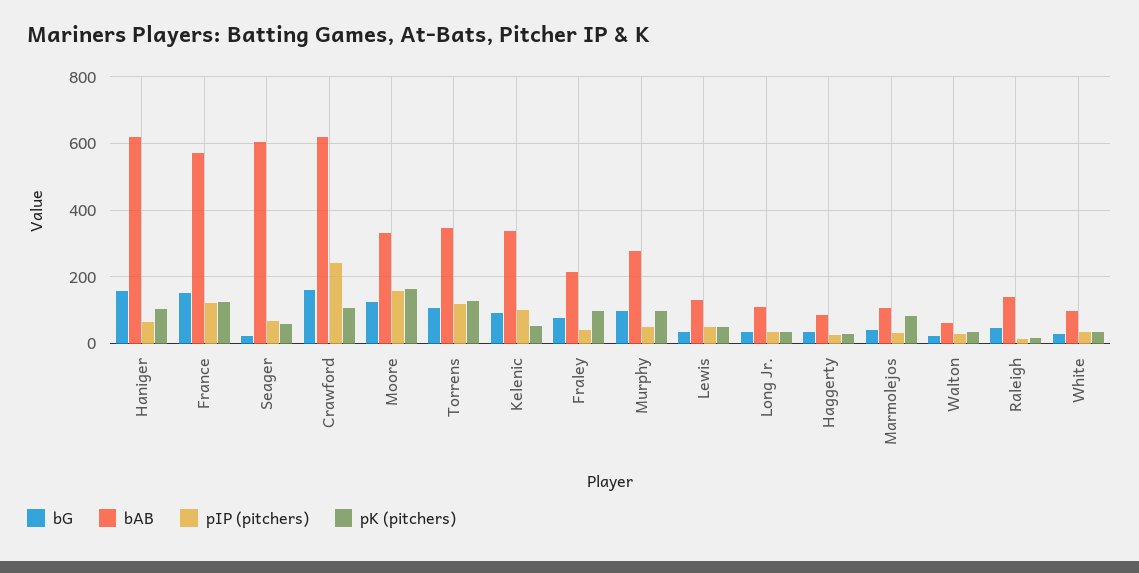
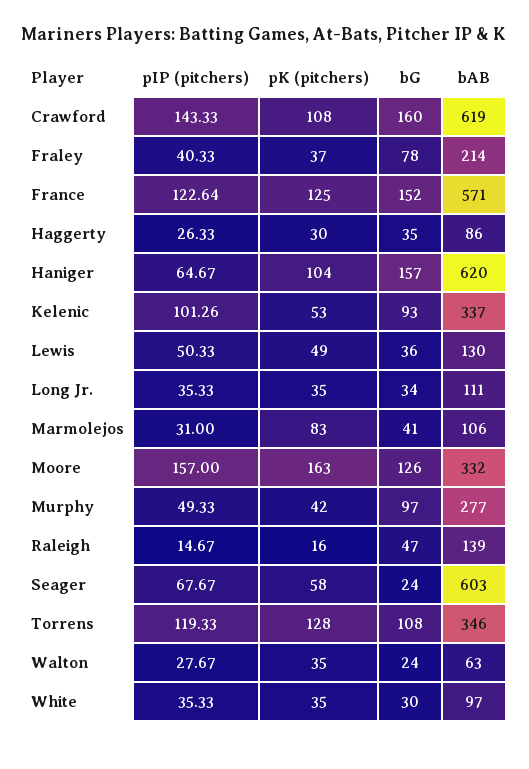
pIP (pitchers), Crawford: 240 -> 143.33
pK (pitchers), Fraley: 100 -> 37
pK (pitchers), Murphy: 100 -> 42

